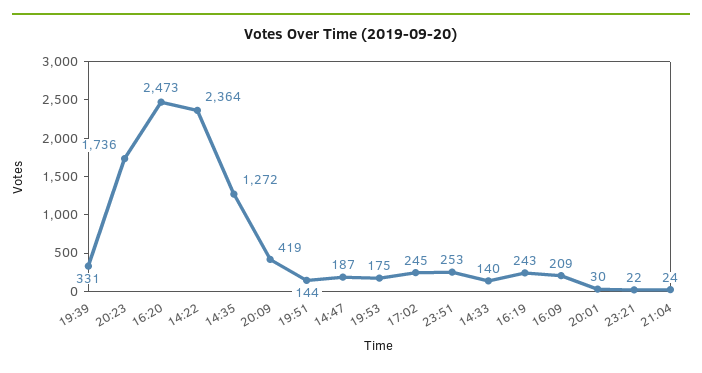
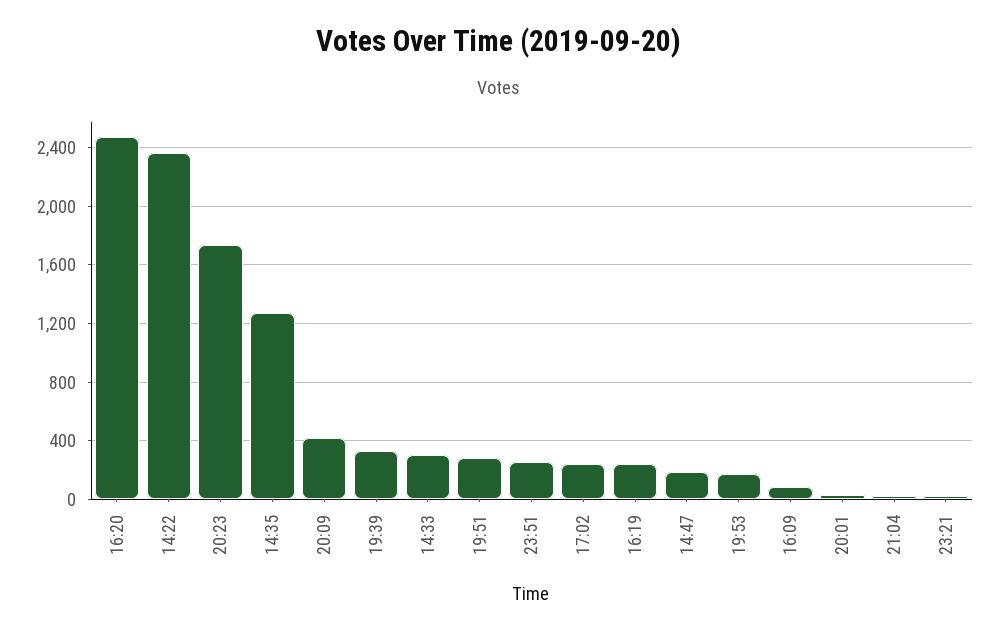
19:51: 144 -> 300
14:33: 140 -> 300
16:09: 209 -> 100

